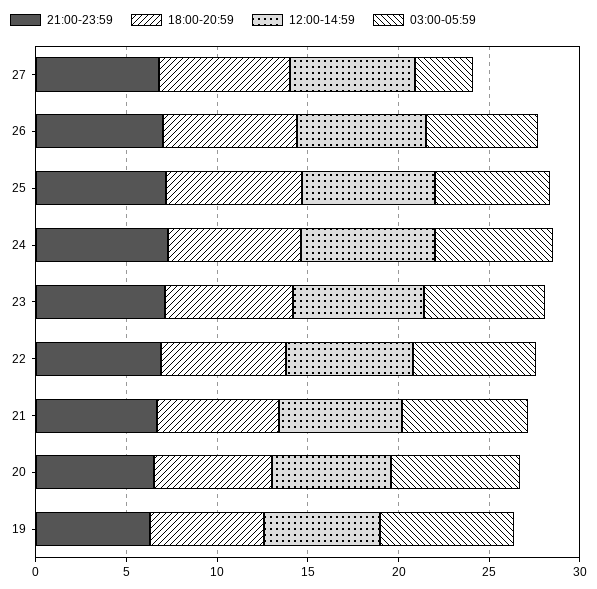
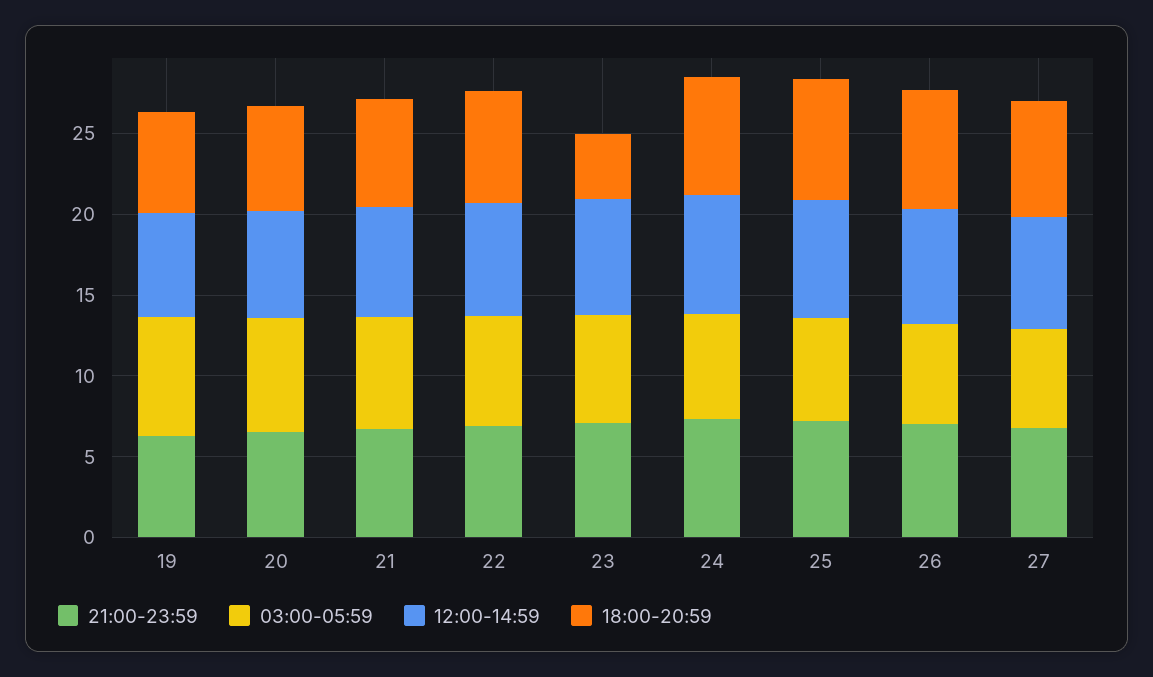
03:00-05:59, 27: 3 -> 6
18:00-20:59, 23: 7 -> 4

